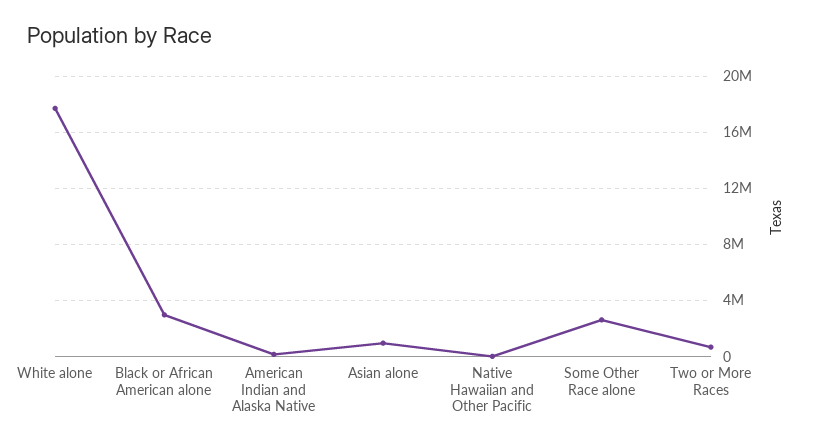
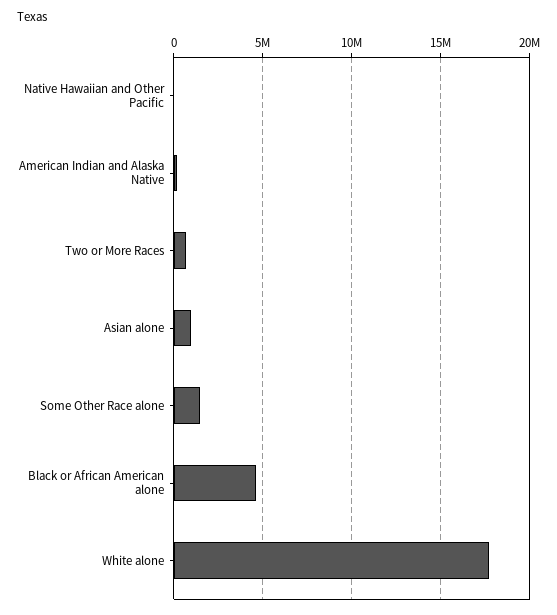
Black or African American alone: 3000000 -> 4500000
Some Other Race alone: 2500000 -> 1500000

